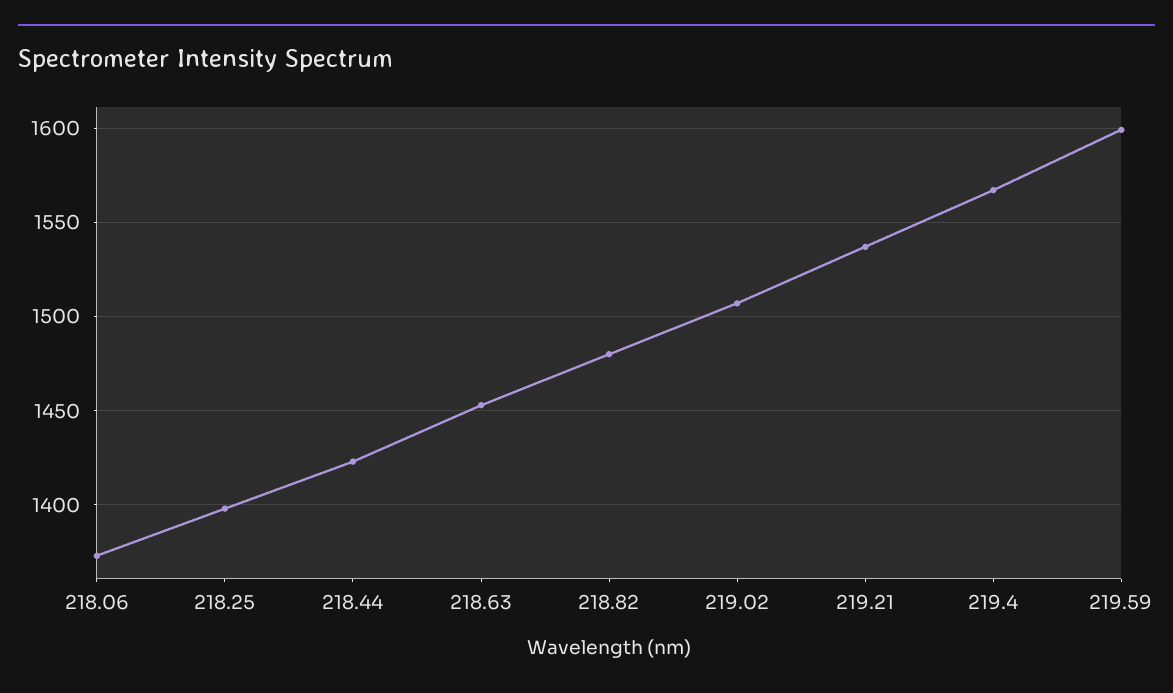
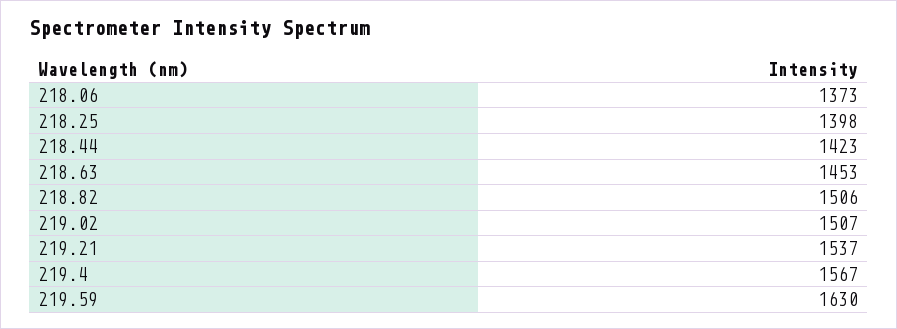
218.82: 1480 -> 1506
219.59: 1600 -> 1630

